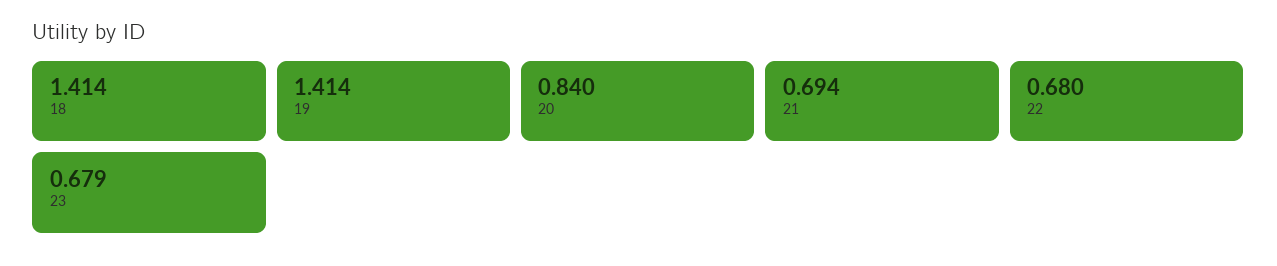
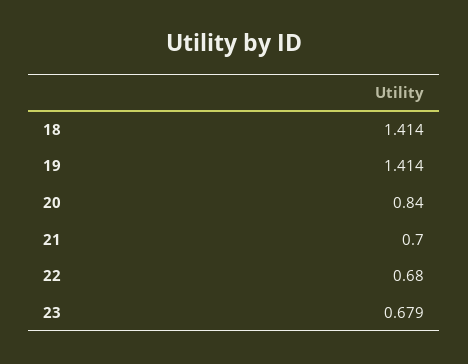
21: 0.694 -> 0.7

